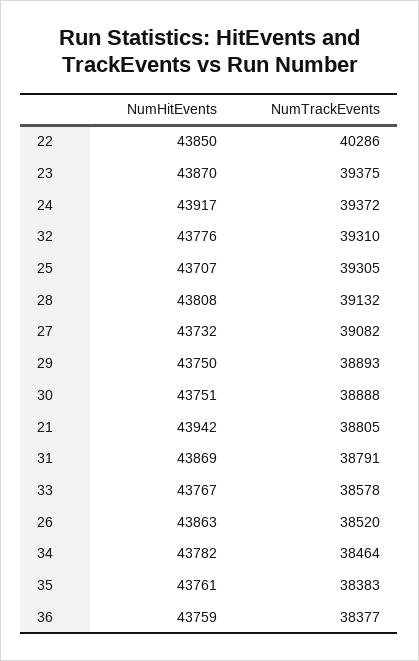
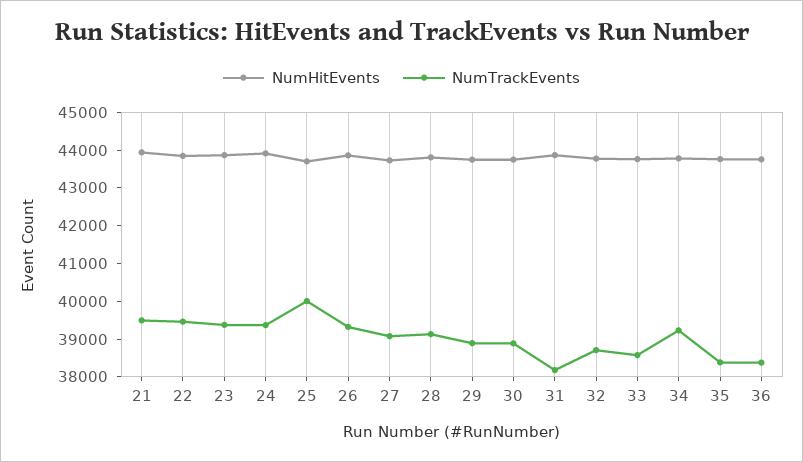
NumTrackEvents, 22: 40286 -> 39500
NumTrackEvents, 32: 39310 -> 38750
NumTrackEvents, 25: 39305 -> 40000
NumTrackEvents, 21: 38805 -> 39500
NumTrackEvents, 31: 38791 -> 38250
NumTrackEvents, 26: 38520 -> 39250
NumTrackEvents, 34: 38464 -> 39250

